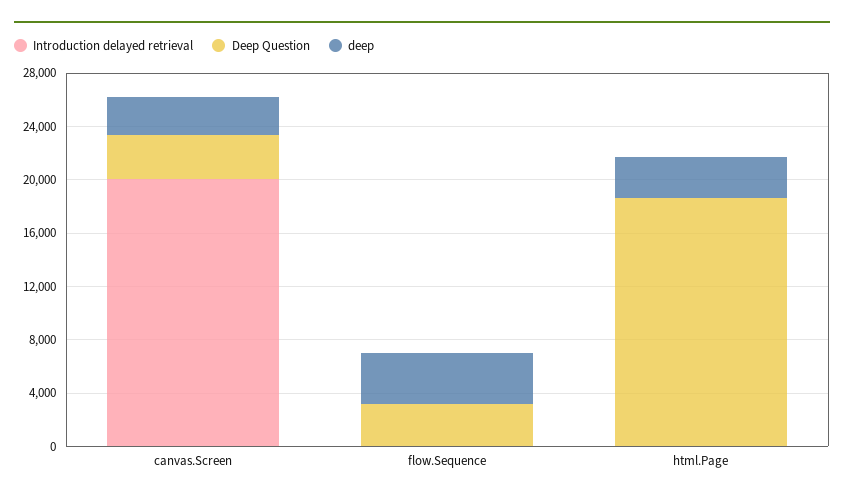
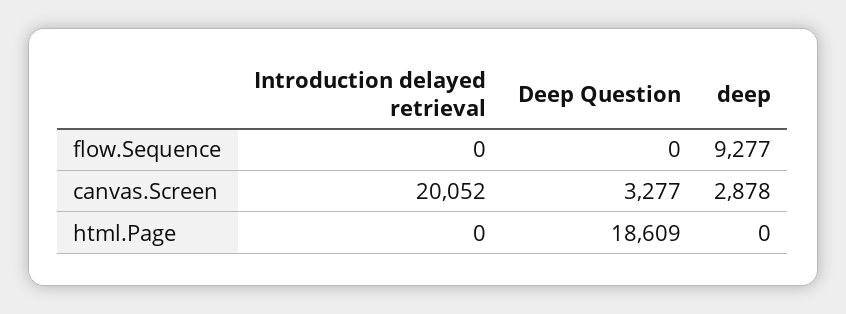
Deep Question, flow.Sequence: 3000 -> 0
deep, flow.Sequence: 4000 -> 9277
deep, html.Page: 3000 -> 0

